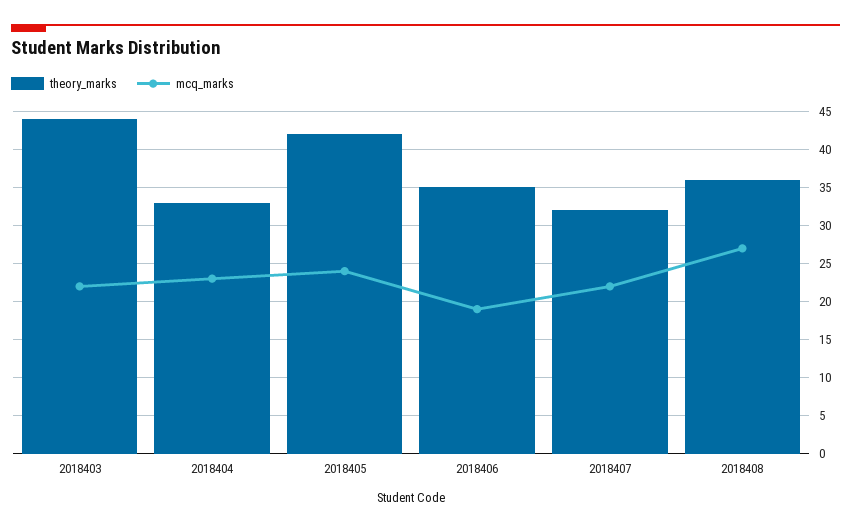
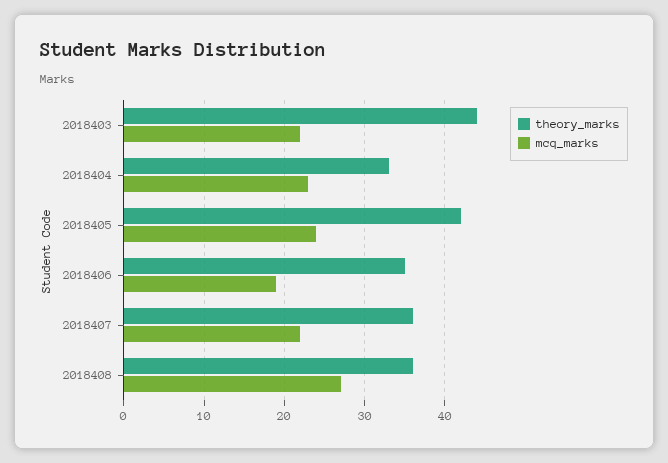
theory_marks, 2018407: 32 -> 36

